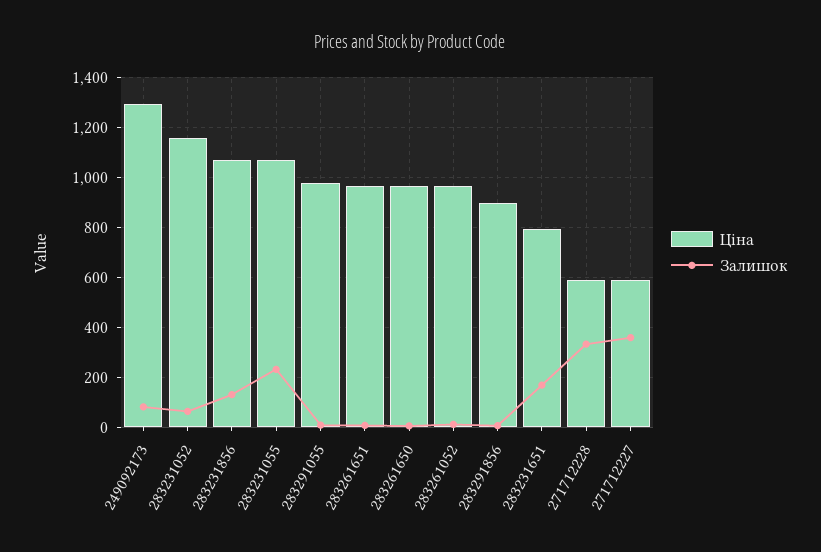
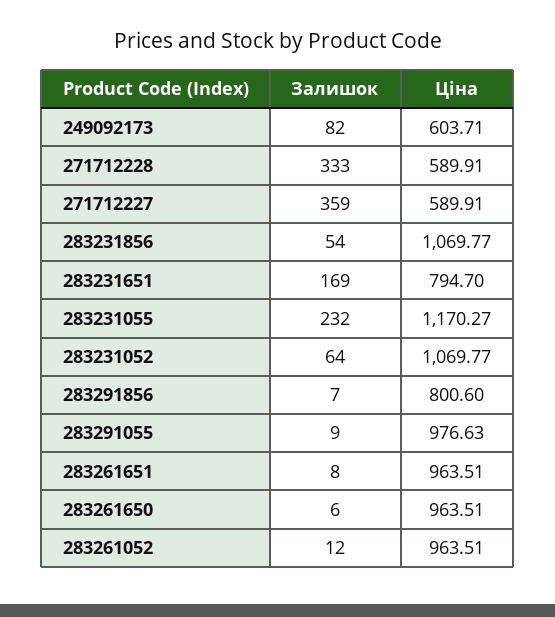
Ціна, 249092173: 1300 -> 603.71
Ціна, 283231052: 1150 -> 1069.77
Залишок, 283231856: 125 -> 54
Ціна, 283231055: 1075 -> 1170.27
Ціна, 283291856: 900 -> 800.6

